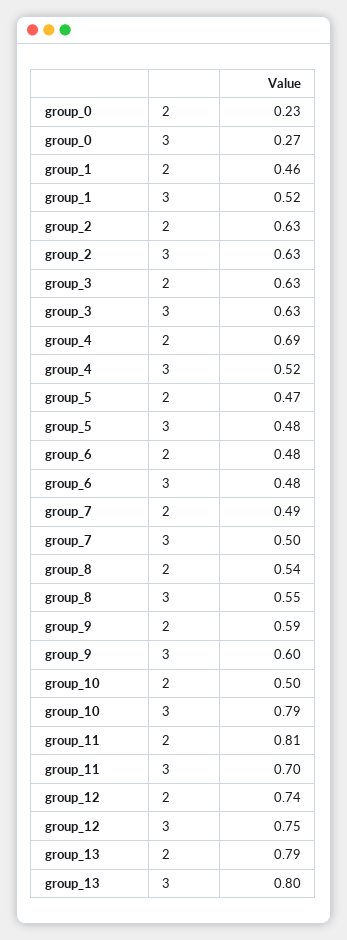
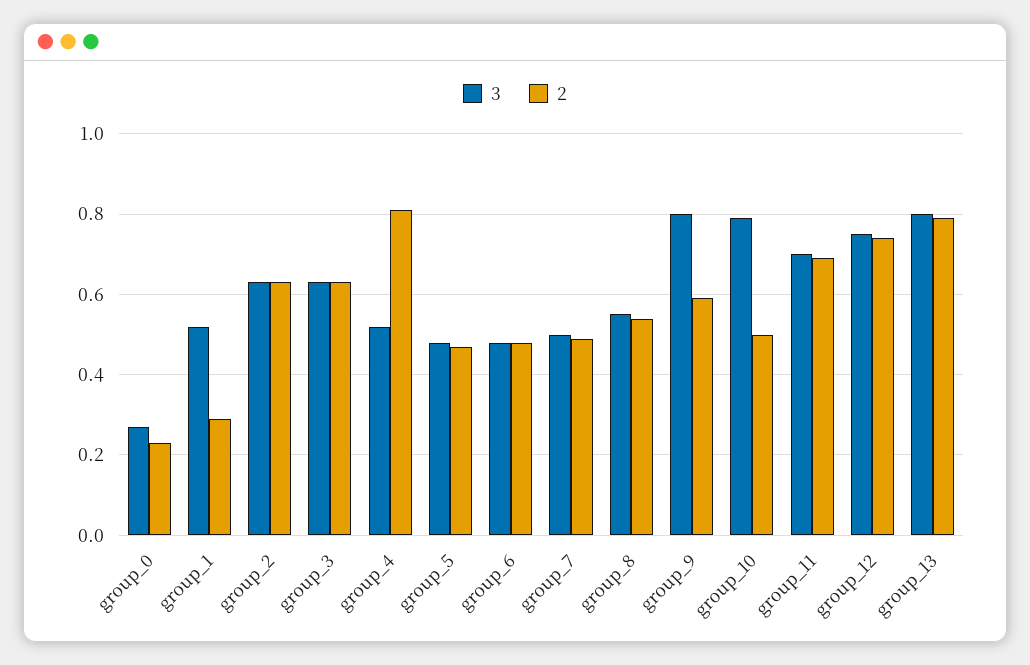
2, group_1: 0.46 -> 0.3
2, group_4: 0.69 -> 0.8
3, group_9: 0.6 -> 0.8
2, group_11: 0.81 -> 0.7

